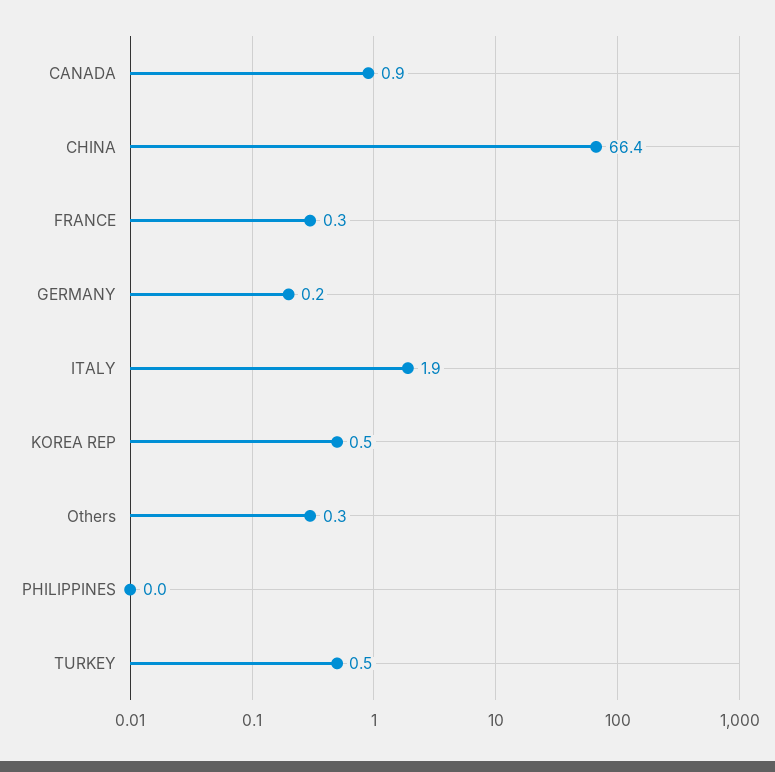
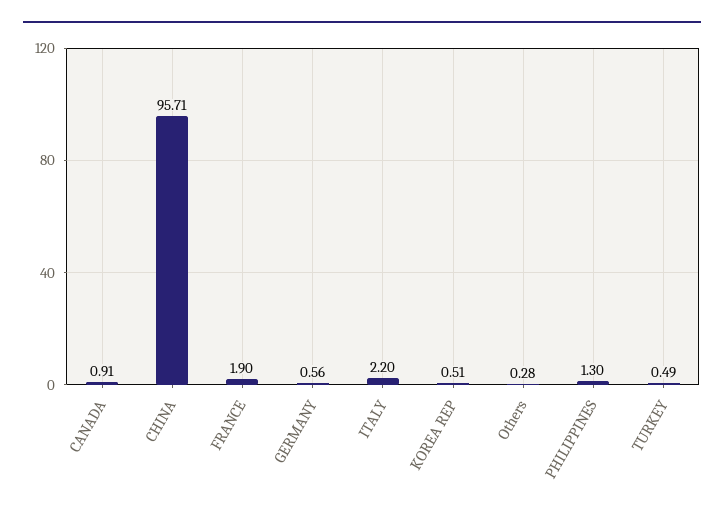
CHINA: 66.4 -> 95.71
FRANCE: 0.3 -> 1.9
GERMANY: 0.2 -> 0.56
ITALY: 1.9 -> 2.2
PHILIPPINES: 0 -> 1.3

